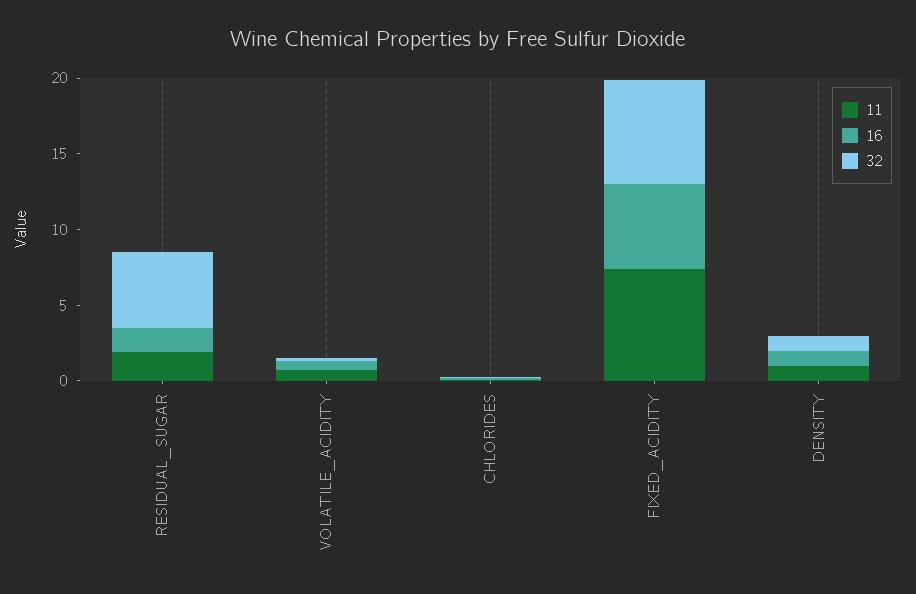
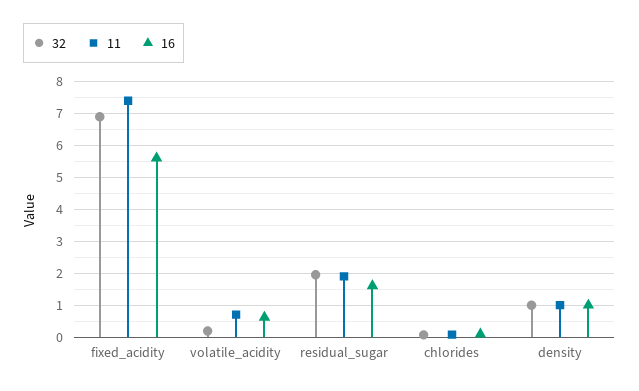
32, RESIDUAL_SUGAR: 5 -> 2

